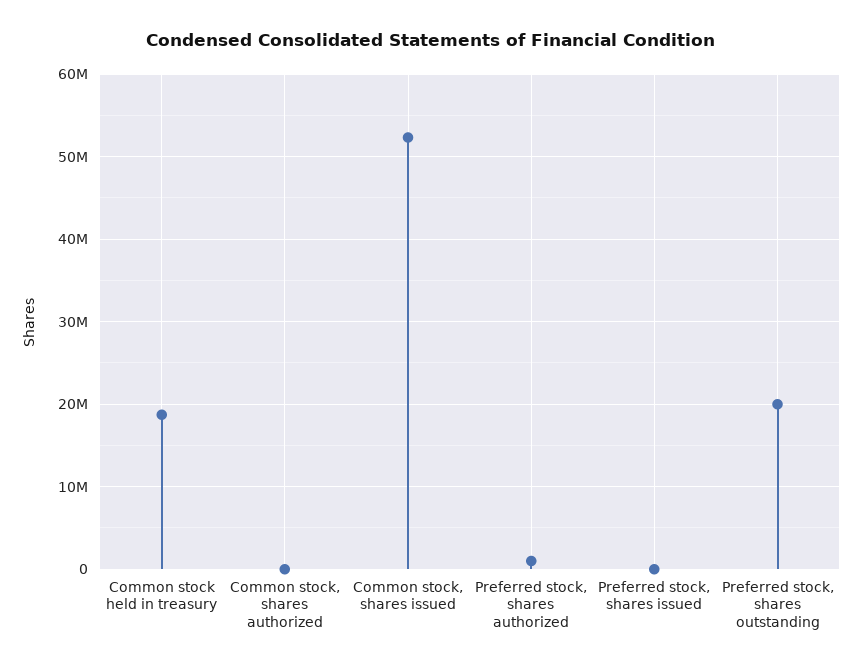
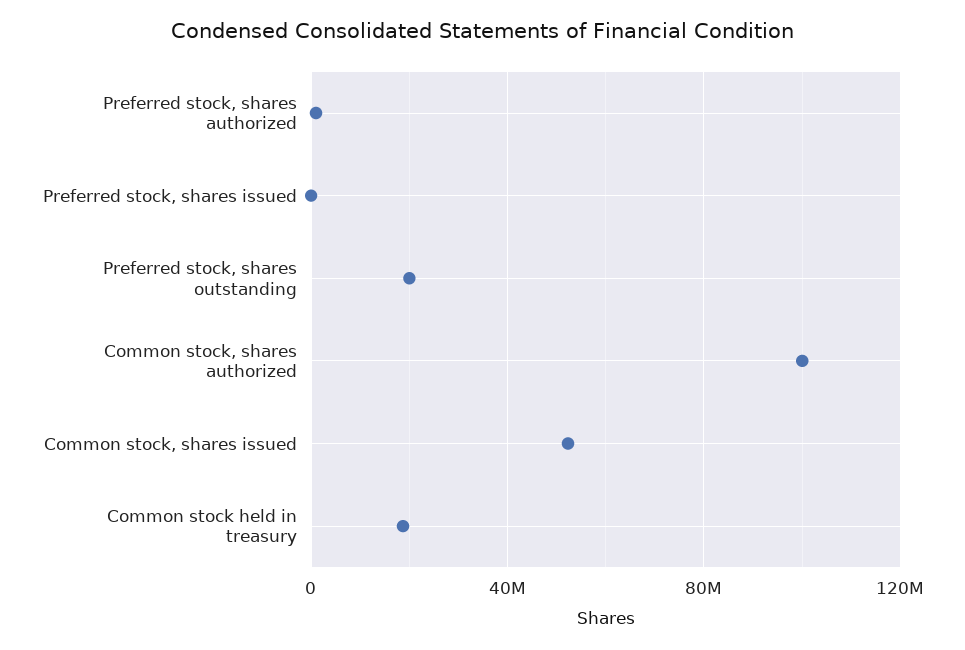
Common stock, shares authorized: 0 -> 100000000

